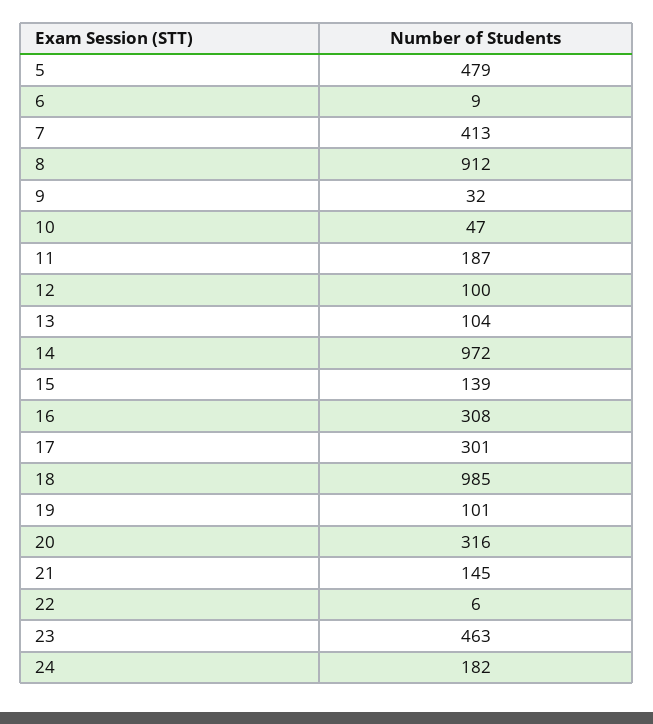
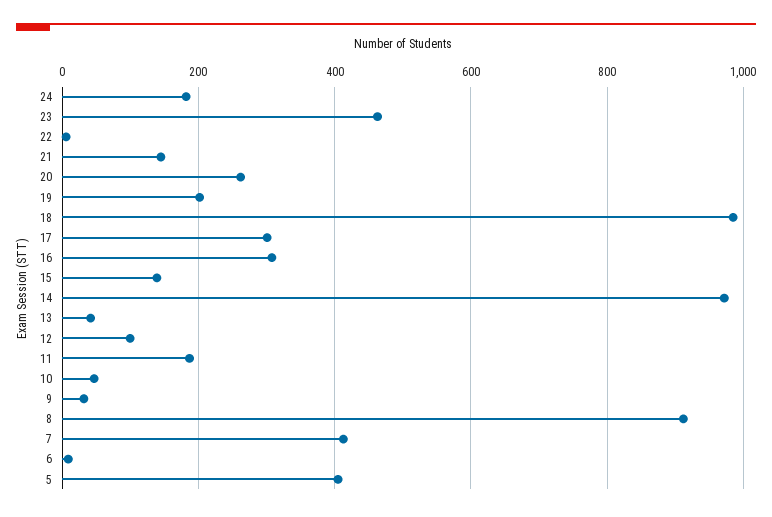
5: 479 -> 400
13: 104 -> 40
19: 101 -> 200
20: 316 -> 260

